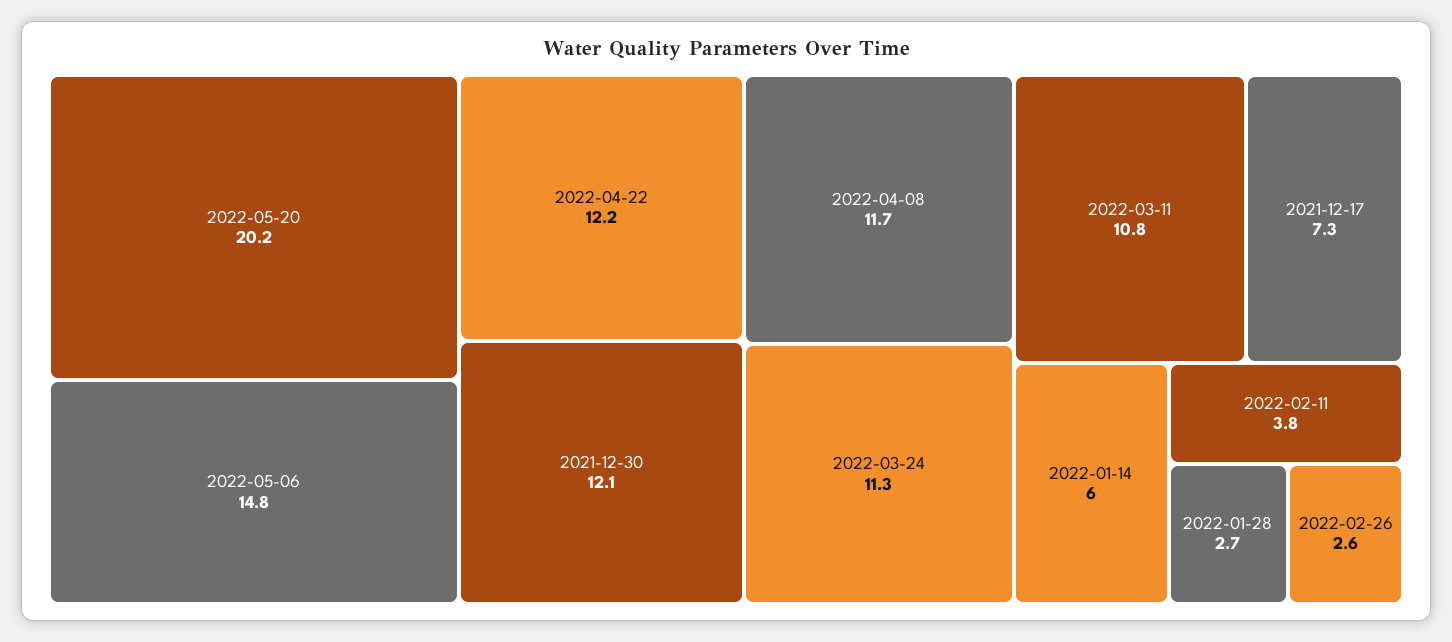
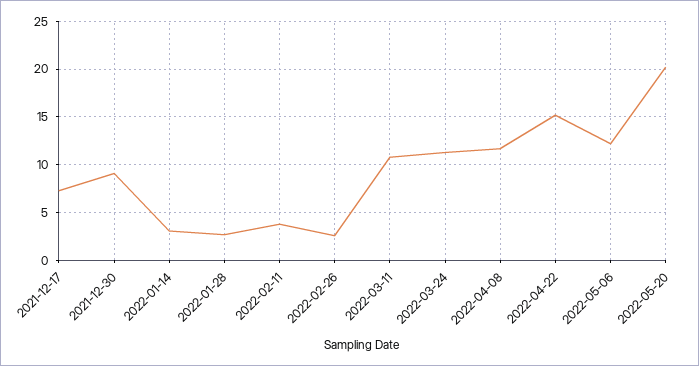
2022-05-06: 14.8 -> 12
2022-04-22: 12.2 -> 15
2021-12-30: 12.1 -> 9
2022-01-14: 6 -> 3

